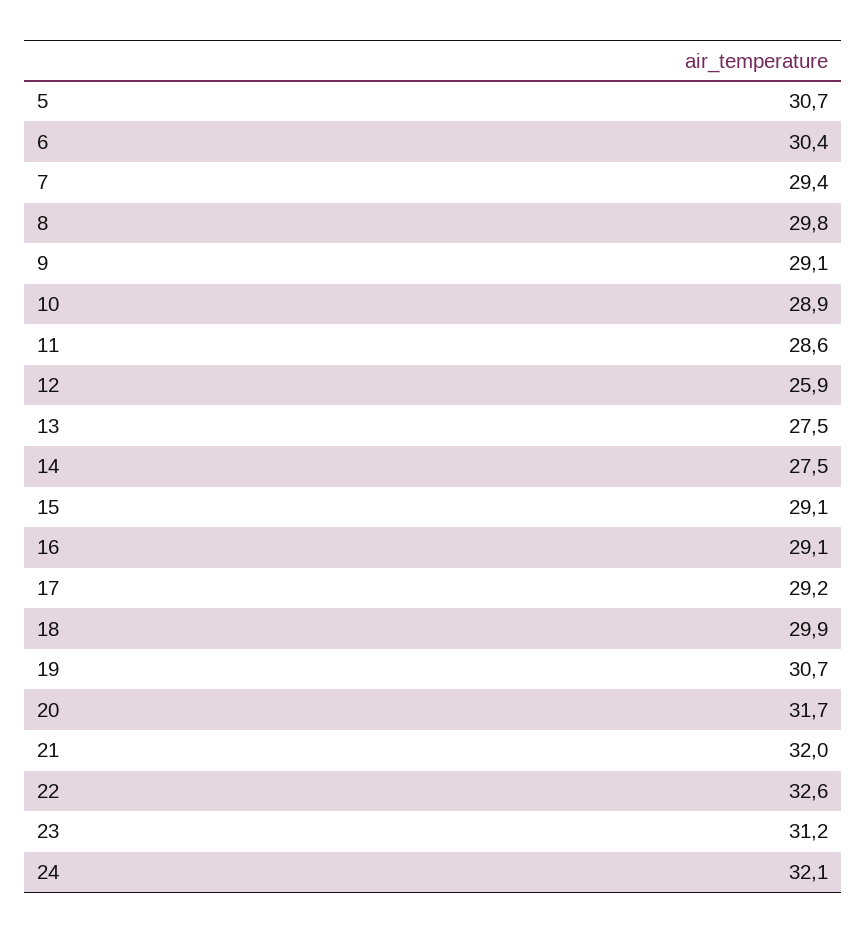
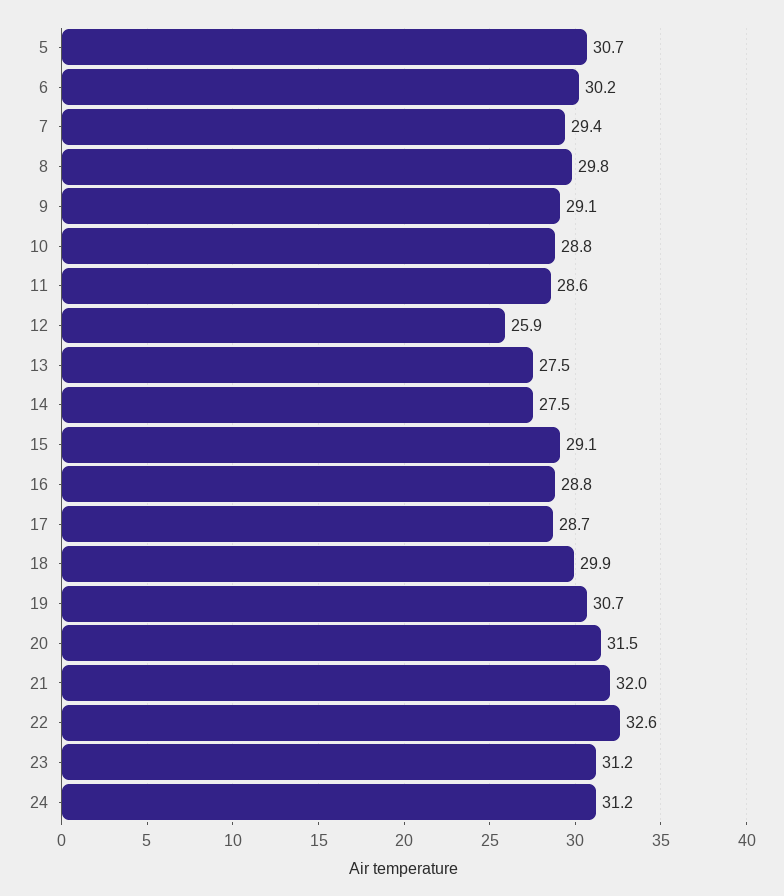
6: 30.4 -> 30.2
10: 28.9 -> 28.8
16: 29.1 -> 28.8
17: 29.2 -> 28.7
20: 31.7 -> 31.5
24: 32.1 -> 31.2

